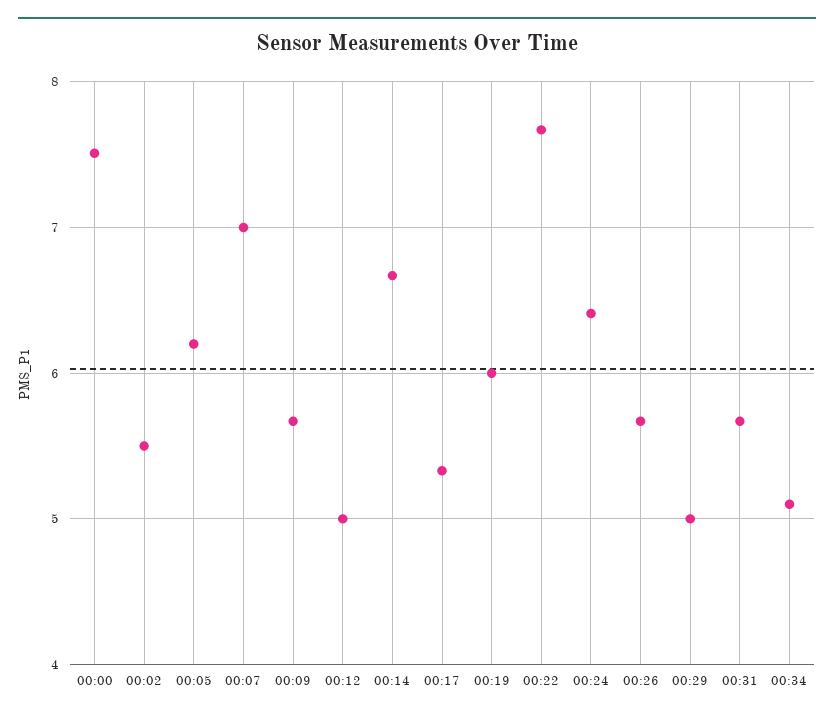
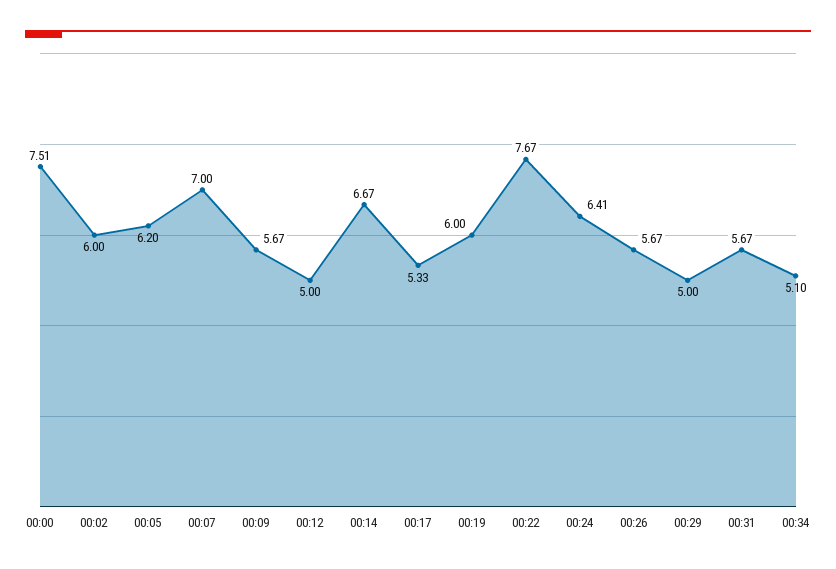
00:02: 5.5 -> 6

